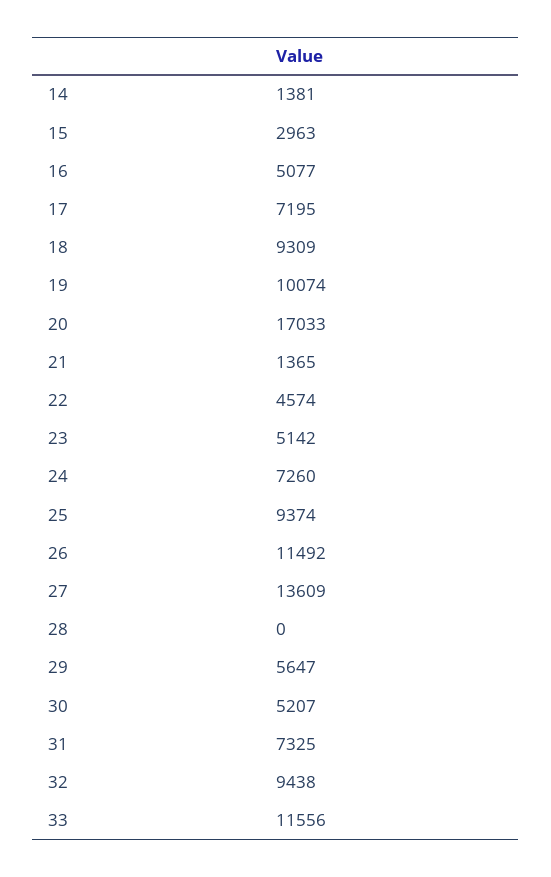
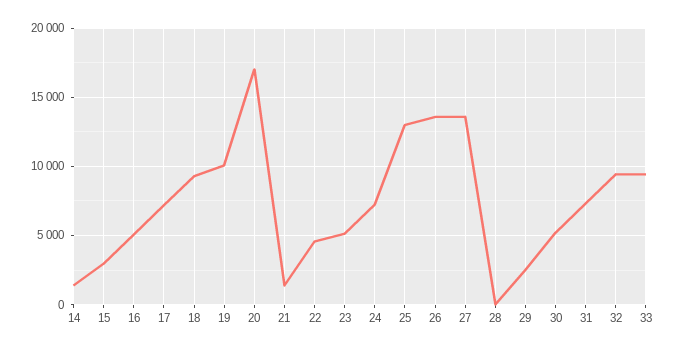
25: 9374 -> 13000
26: 11492 -> 13500
29: 5647 -> 2500
33: 11556 -> 9500

